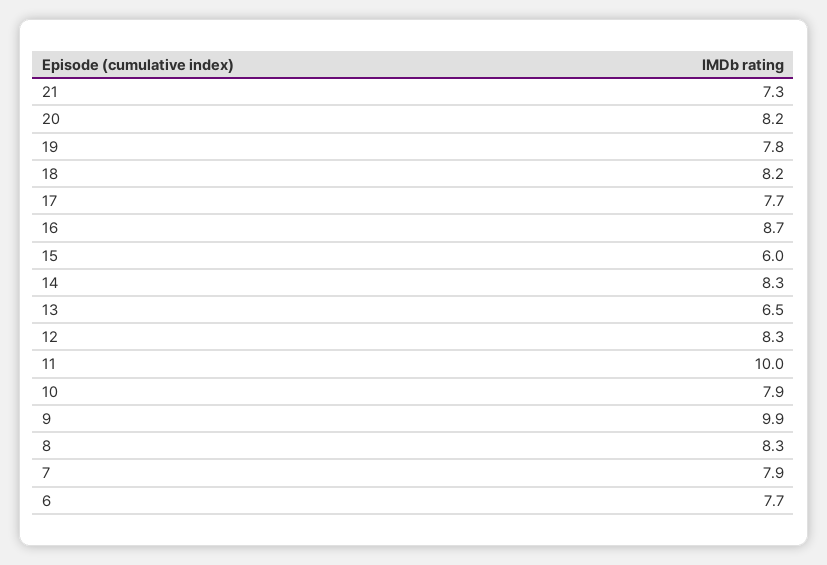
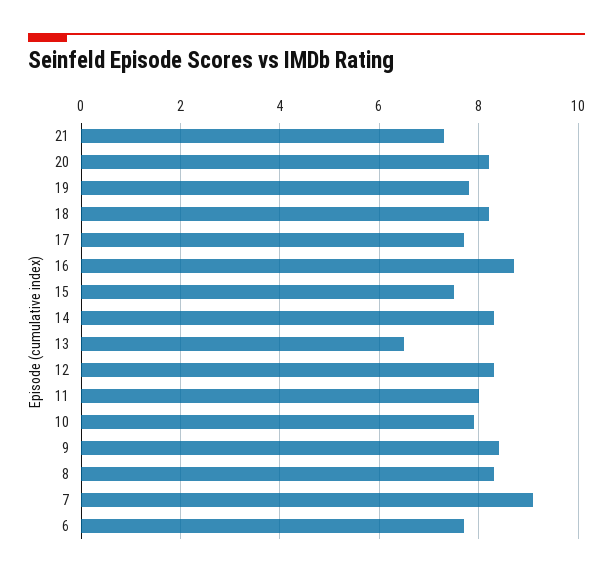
15: 6 -> 7.5
11: 10 -> 8
9: 9.9 -> 8.5
7: 7.9 -> 9

